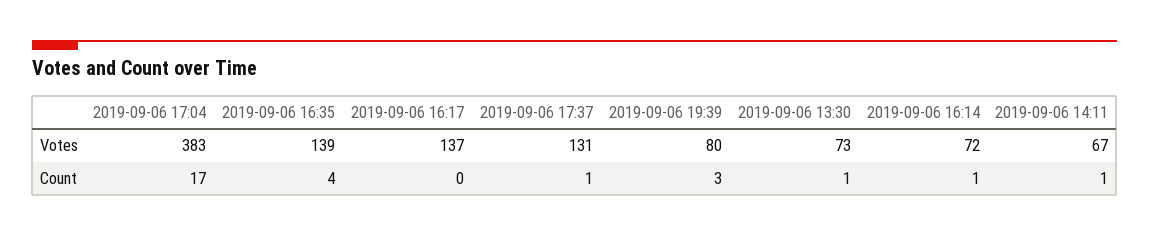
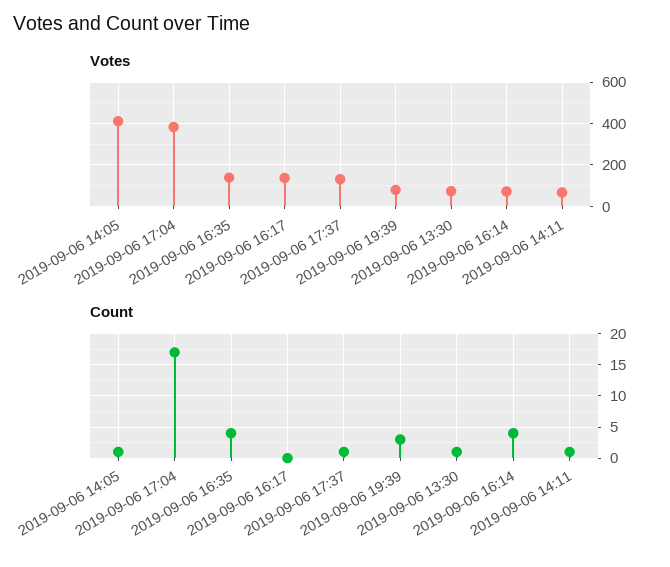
Count, 2019-09-06 16:14: 1 -> 4
Votes, 2019-09-06 14:05: none -> 400
Count, 2019-09-06 14:05: none -> 1

